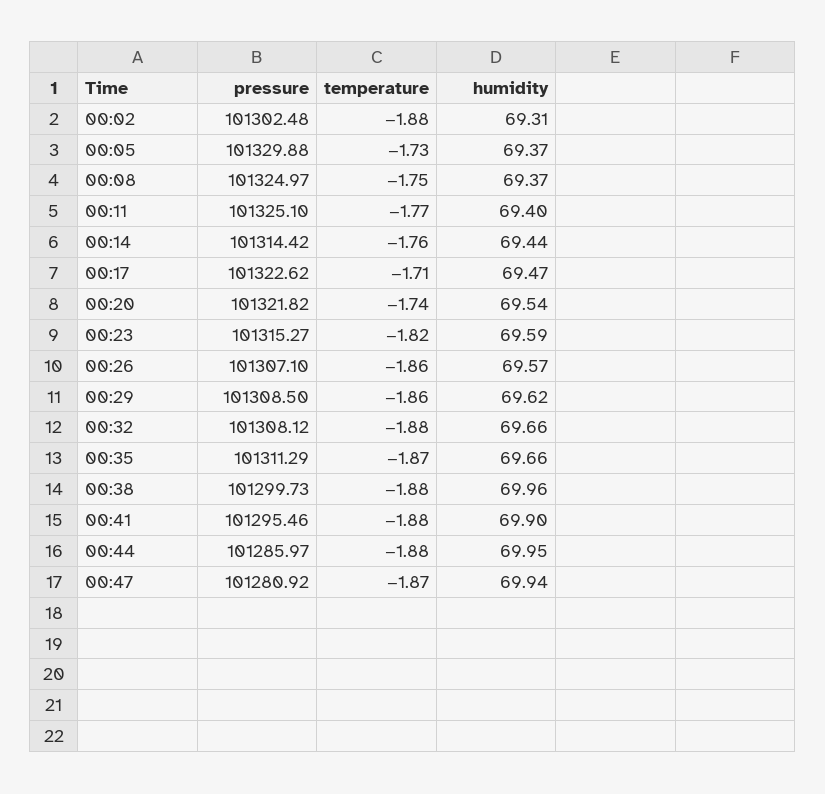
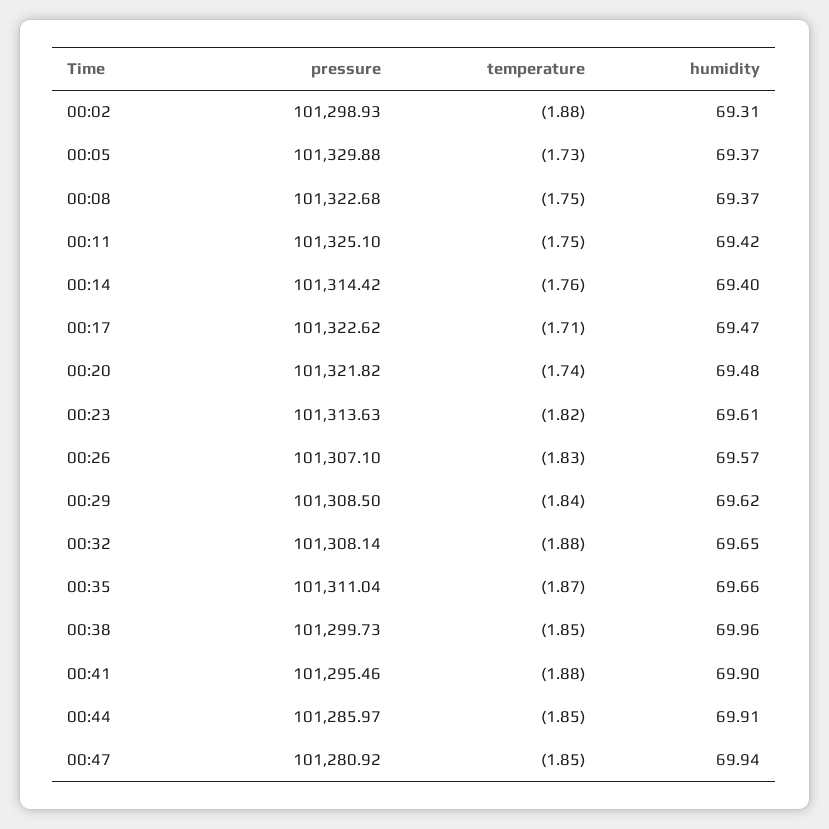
pressure, 00:02: 101302.48 -> 101298.93
pressure, 00:08: 101324.97 -> 101322.68
temperature, 00:11: -1.77 -> -1.75
humidity, 00:11: 69.4 -> 69.42
humidity, 00:14: 69.44 -> 69.4
humidity, 00:20: 69.54 -> 69.48
pressure, 00:23: 101315.27 -> 101313.63
humidity, 00:23: 69.59 -> 69.61
temperature, 00:26: -1.86 -> -1.83
temperature, 00:29: -1.86 -> -1.84
pressure, 00:32: 101308.12 -> 101308.14
humidity, 00:32: 69.66 -> 69.65
pressure, 00:35: 101311.29 -> 101311.04
temperature, 00:38: -1.88 -> -1.85
temperature, 00:44: -1.88 -> -1.85
humidity, 00:44: 69.95 -> 69.91
temperature, 00:47: -1.87 -> -1.85

